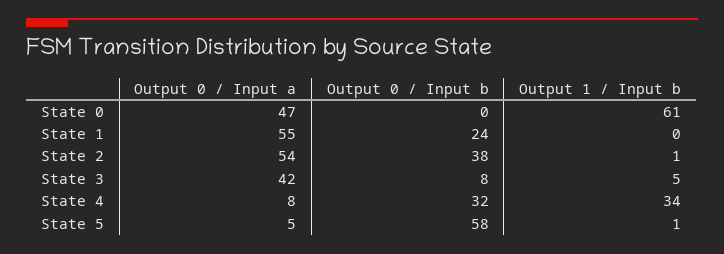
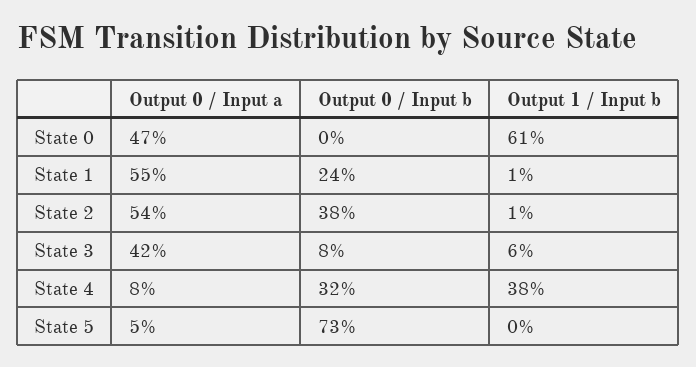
Output 1 / Input b, State 1: 0 -> 1
Output 1 / Input b, State 3: 5 -> 6
Output 1 / Input b, State 4: 34 -> 38
Output 0 / Input b, State 5: 58 -> 73
Output 1 / Input b, State 5: 1 -> 0

